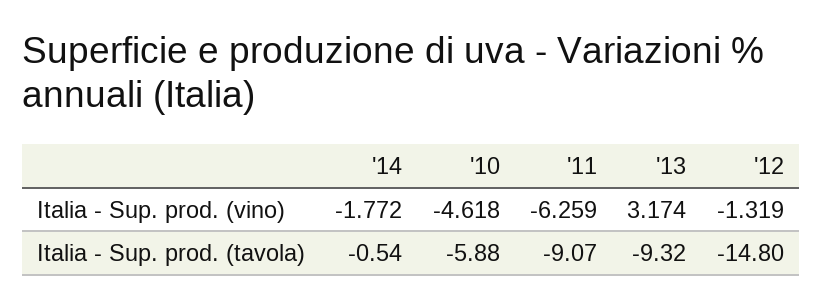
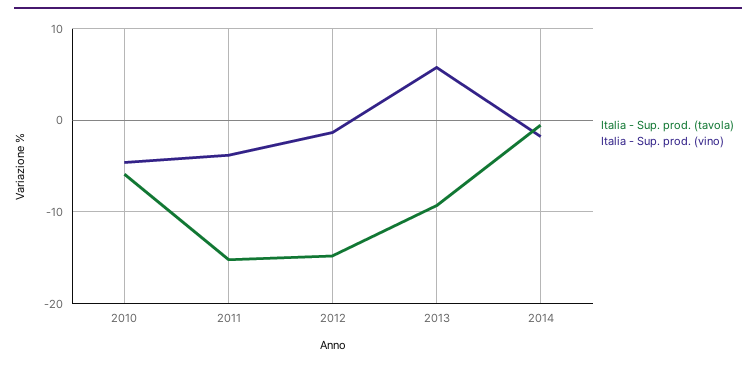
Italia - Sup. prod. (vino), '11: -6.259 -> -4
Italia - Sup. prod. (vino), '13: 3.174 -> 6
Italia - Sup. prod. (tavola), '11: -9.07 -> -15

